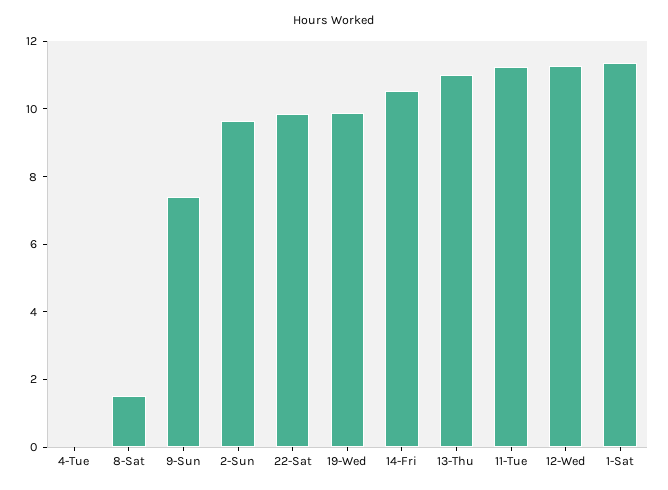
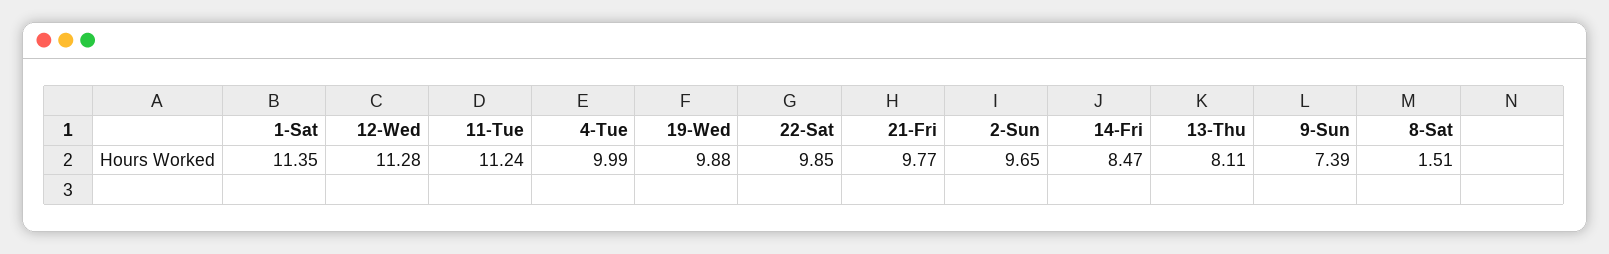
4-Tue: 0 -> 9.99
14-Fri: 10.5 -> 8.47
13-Thu: 11 -> 8.11
21-Fri: none -> 9.77

